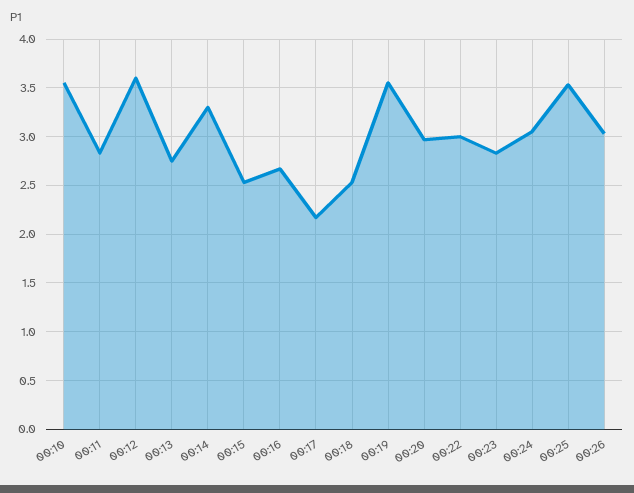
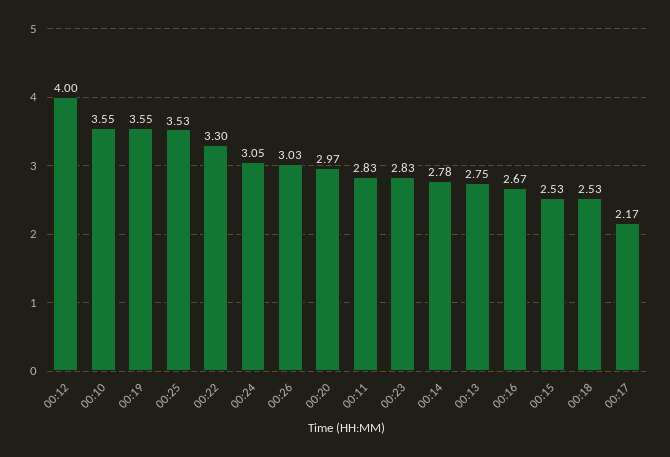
00:12: 3.6 -> 4
00:14: 3.3 -> 2.78
00:22: 3 -> 3.3

